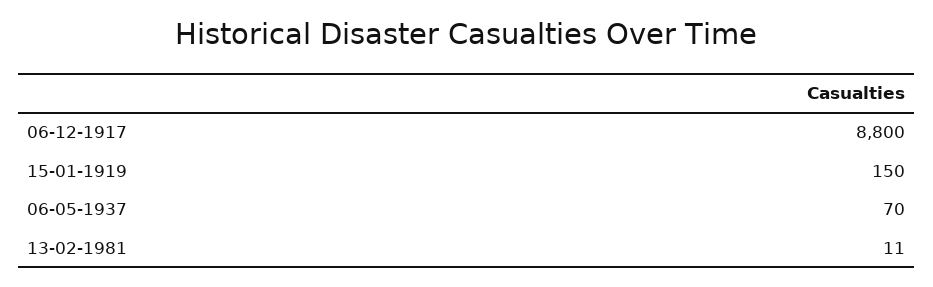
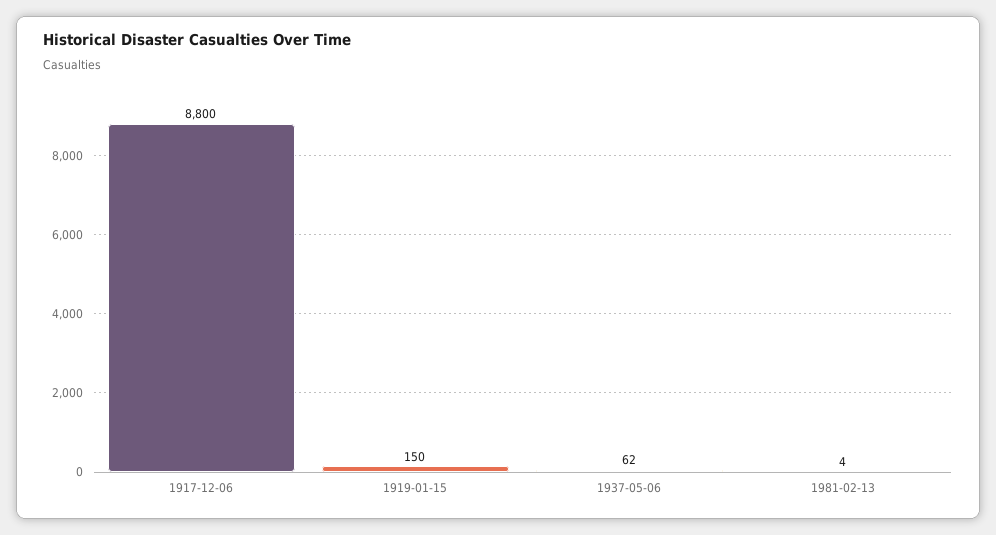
06-05-1937: 70 -> 62
13-02-1981: 11 -> 4

